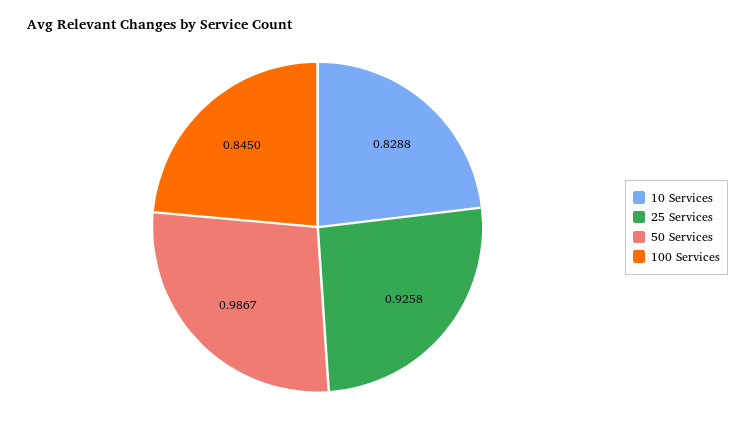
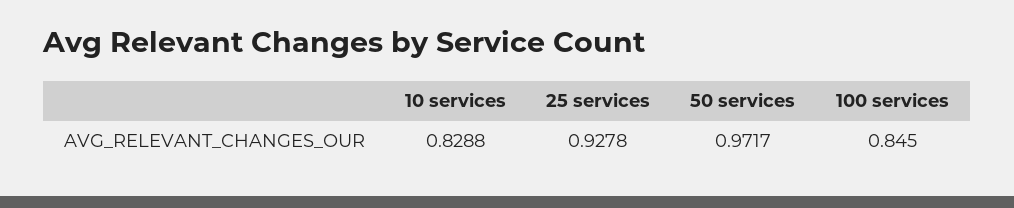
25 Services: 0.9258 -> 0.9278
50 Services: 0.9867 -> 0.9717

